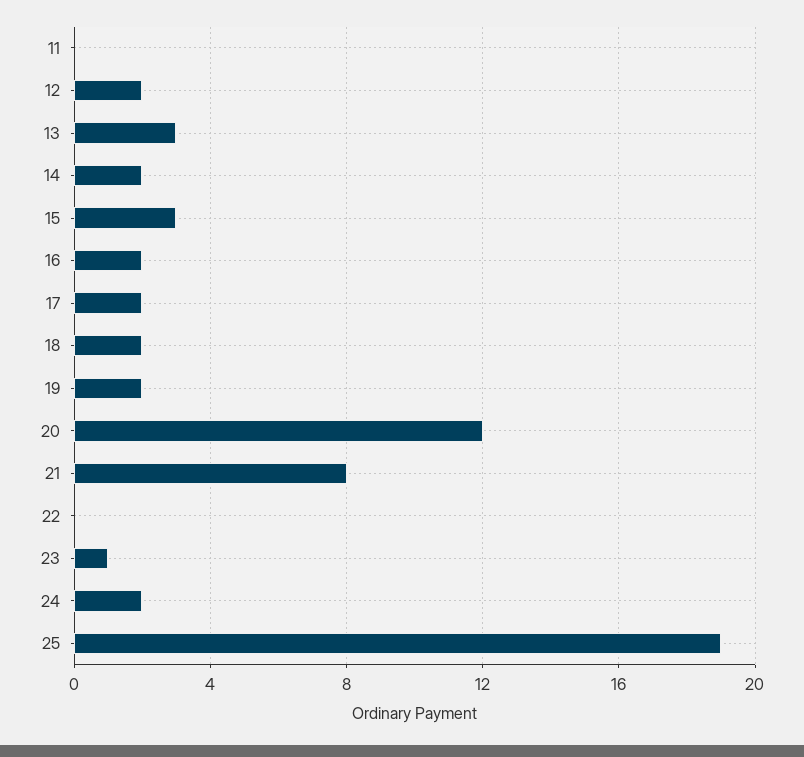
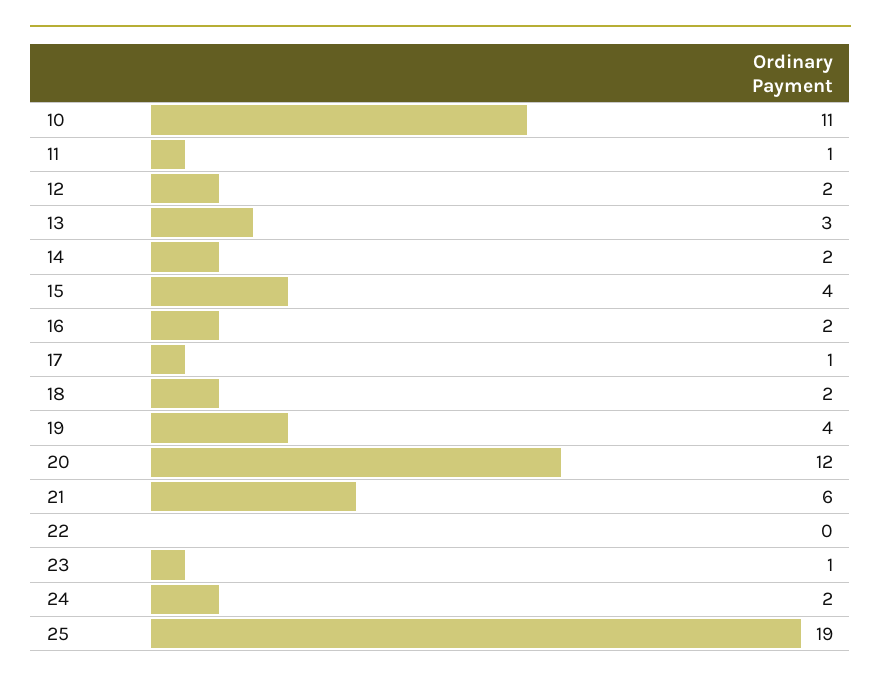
11: 0 -> 1
15: 3 -> 4
17: 2 -> 1
19: 2 -> 4
21: 8 -> 6
10: none -> 11

